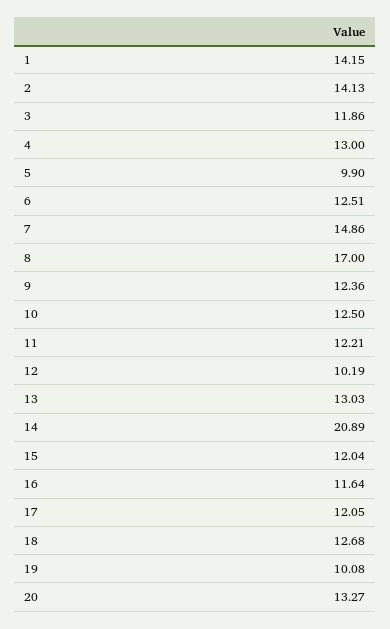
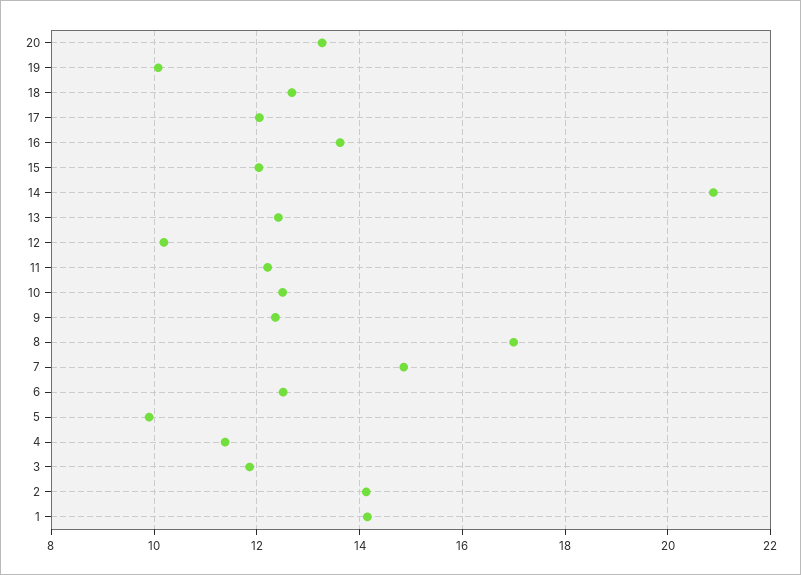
4: 13 -> 11.4
13: 13.03 -> 12.4
16: 11.64 -> 13.6

